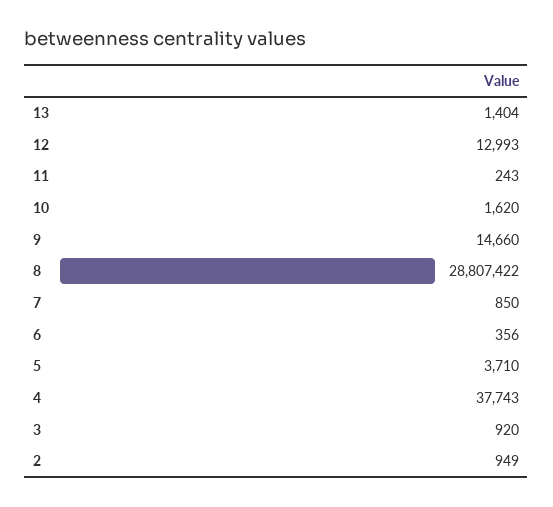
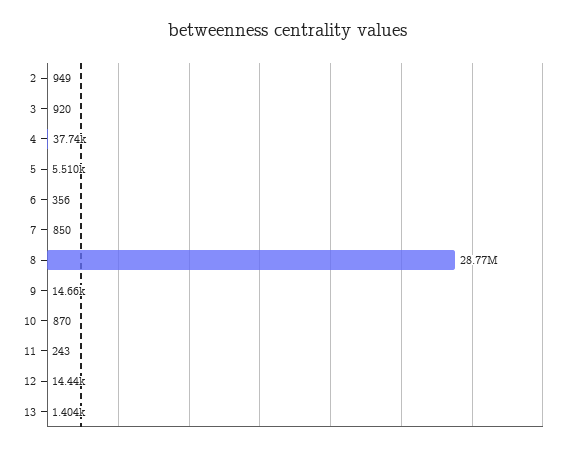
12: 12993 -> 14440
10: 1620 -> 870
8: 28807422 -> 28770000
5: 3710 -> 5510

